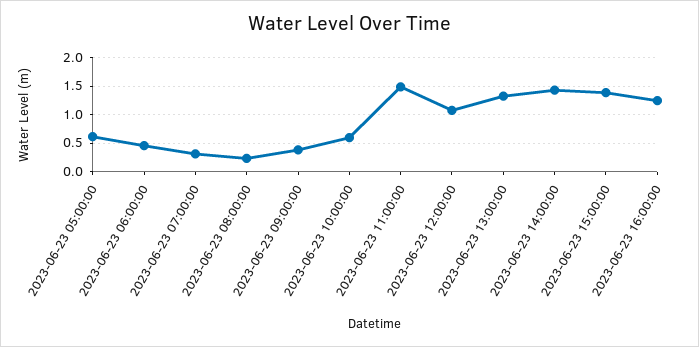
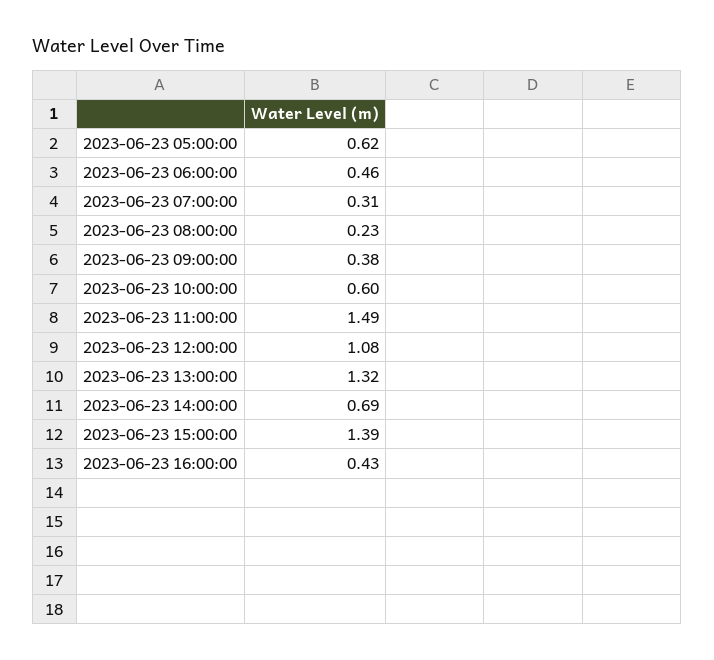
2023-06-23 14:00:00: 1.5 -> 0.69
2023-06-23 16:00:00: 1.25 -> 0.43

